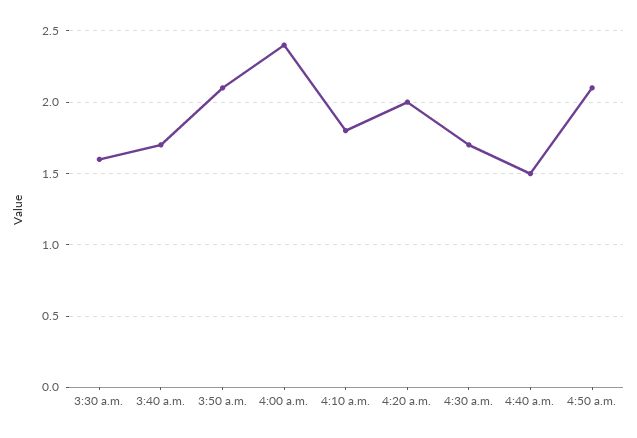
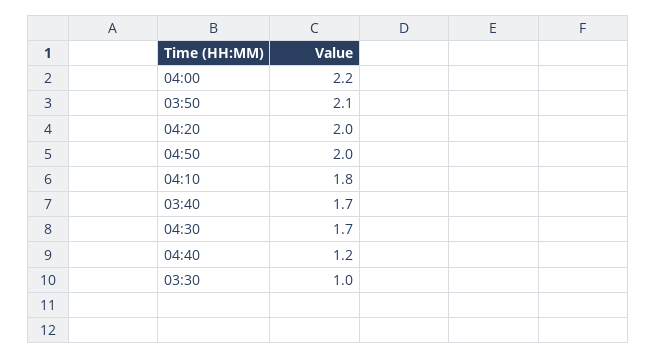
3:30 a.m.: 1.6 -> 1
4:00 a.m.: 2.4 -> 2.2
4:40 a.m.: 1.5 -> 1.2
4:50 a.m.: 2.1 -> 2

